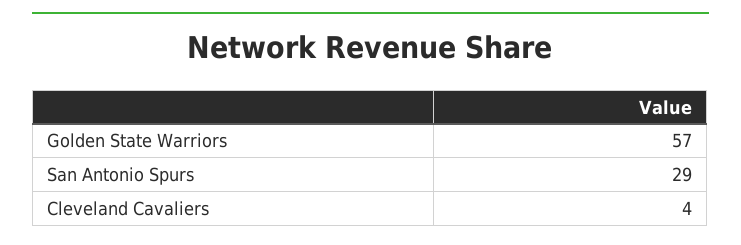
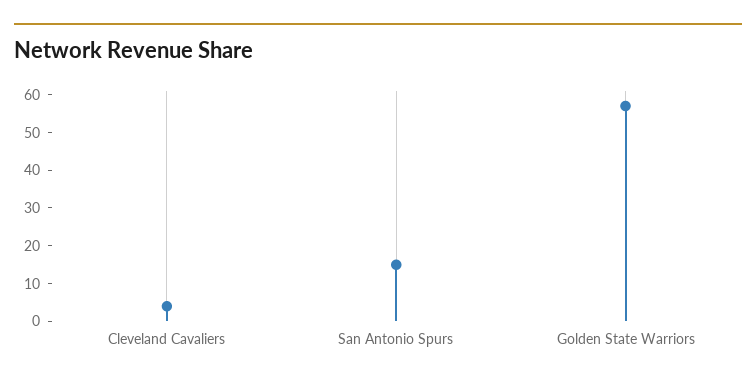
San Antonio Spurs: 29 -> 15

